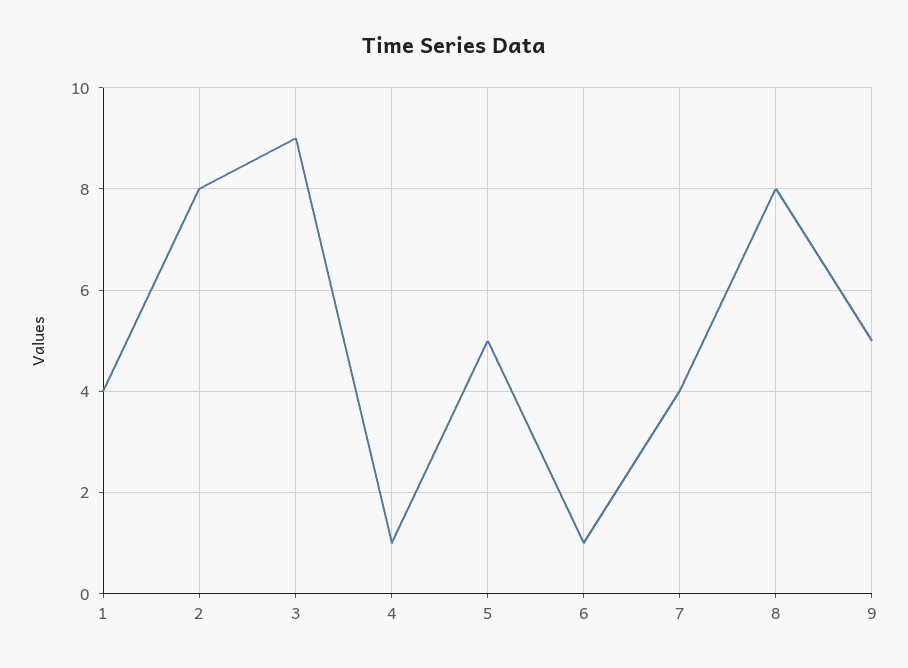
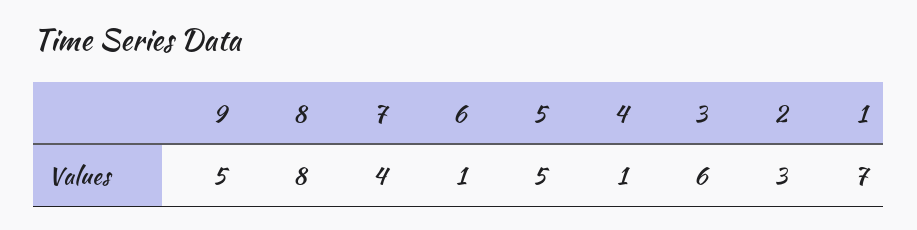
1: 4 -> 7
2: 8 -> 3
3: 9 -> 6

